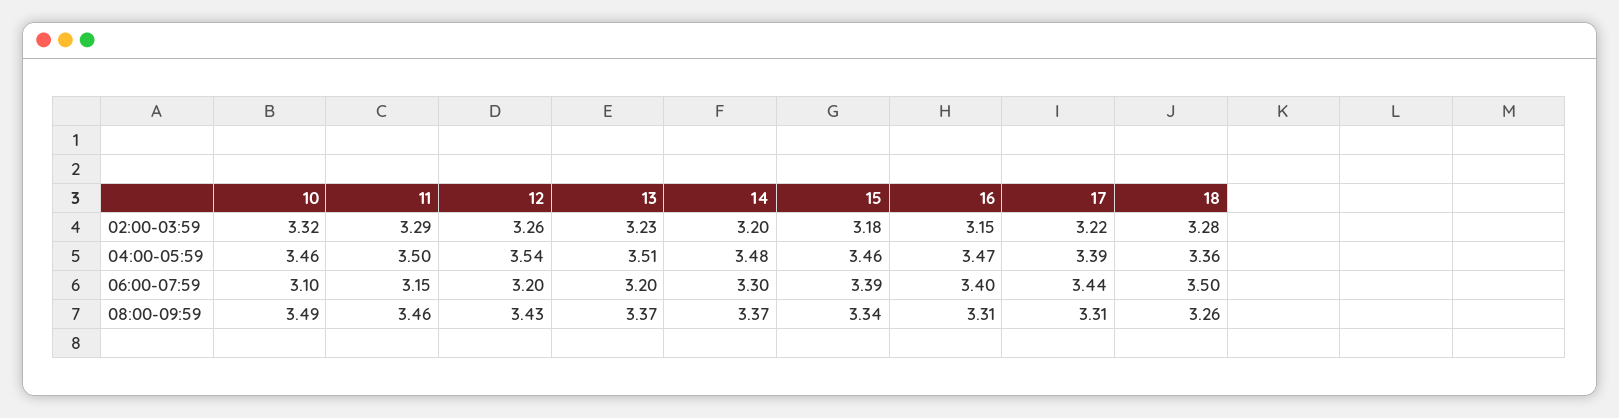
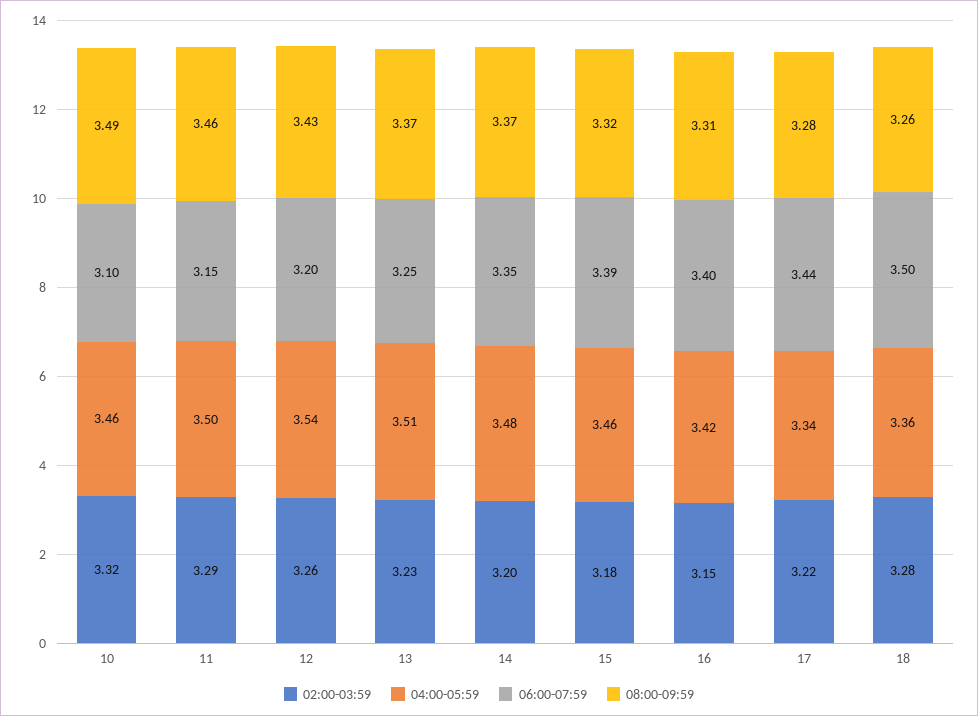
04:00-05:59, 16: 3.47 -> 3.42
04:00-05:59, 17: 3.39 -> 3.34
06:00-07:59, 13: 3.2 -> 3.25
06:00-07:59, 14: 3.3 -> 3.35
08:00-09:59, 15: 3.34 -> 3.32
08:00-09:59, 17: 3.31 -> 3.28

